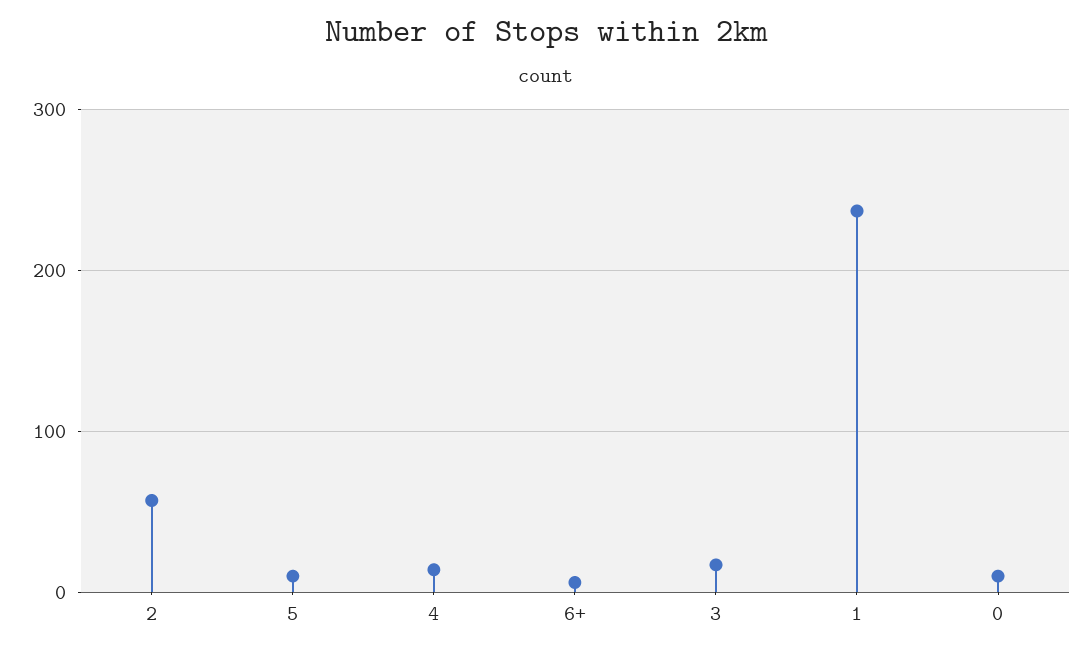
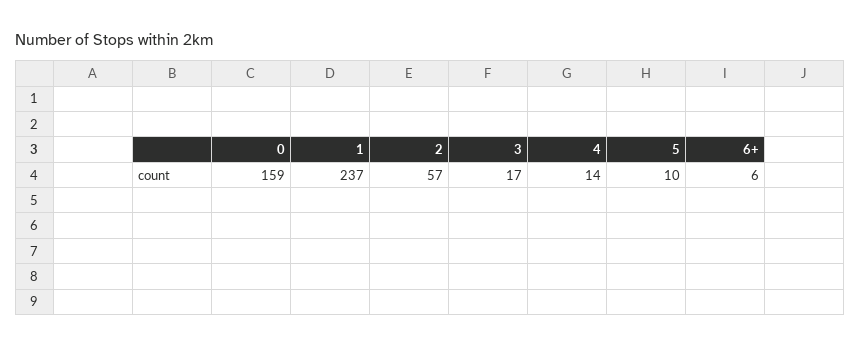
0: 10 -> 159

